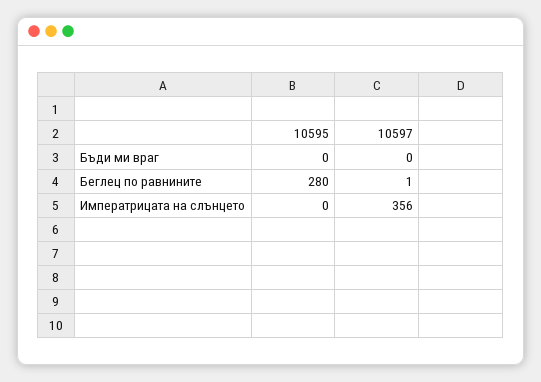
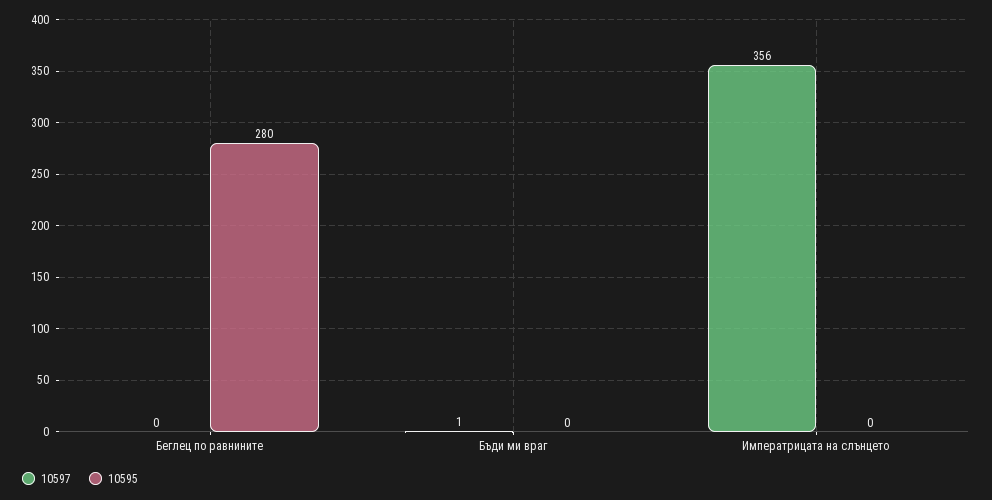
10597, Бъди ми враг: 0 -> 1
10597, Беглец по равнините: 1 -> 0

